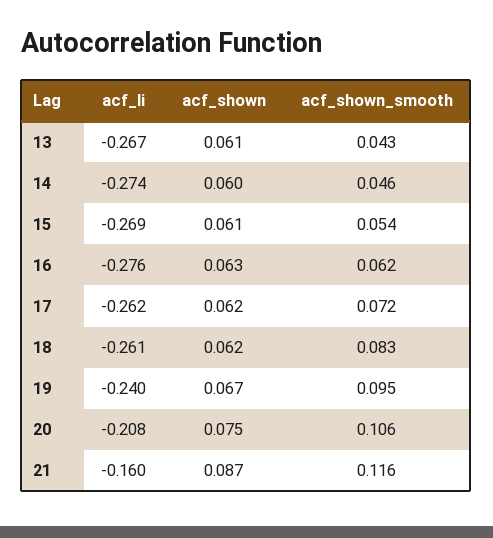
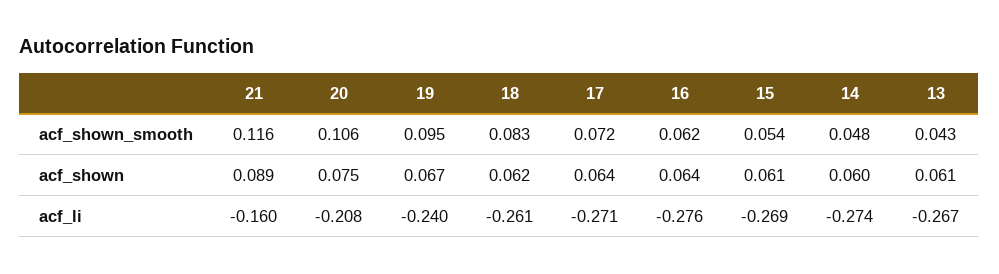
acf_shown_smooth, 14: 0.046 -> 0.048
acf_shown, 16: 0.063 -> 0.064
acf_li, 17: -0.262 -> -0.271
acf_shown, 17: 0.062 -> 0.064
acf_shown, 21: 0.087 -> 0.089

